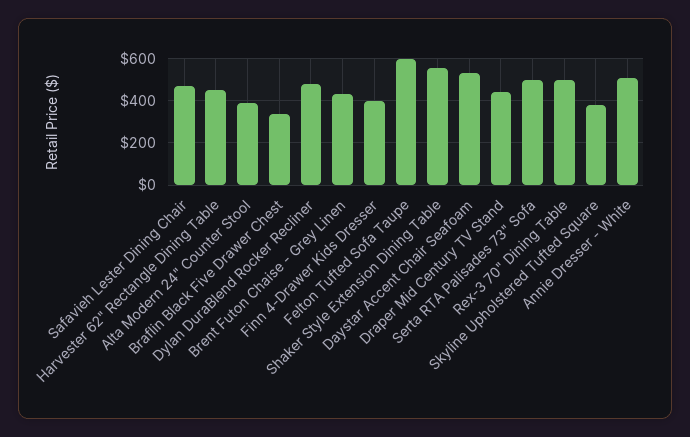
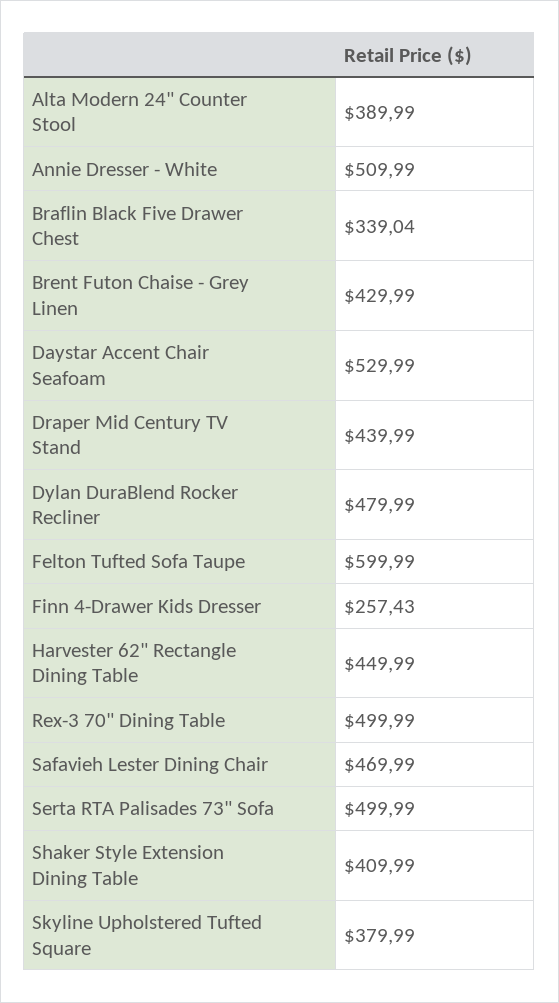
Finn 4-Drawer Kids Dresser: 400 -> 257.43
Shaker Style Extension Dining Table: 550 -> 409.99

